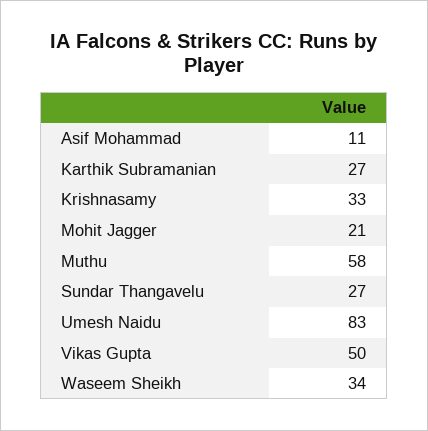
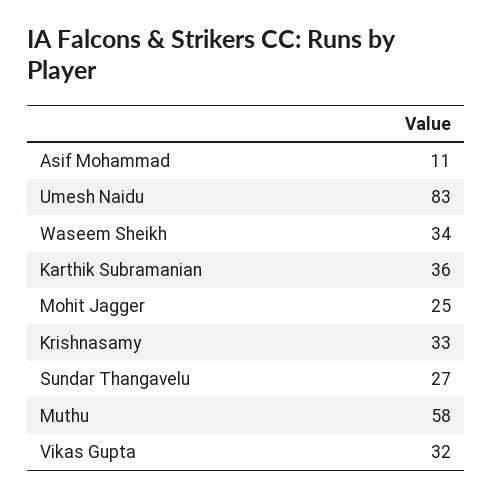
Karthik Subramanian: 27 -> 36
Mohit Jagger: 21 -> 25
Vikas Gupta: 50 -> 32

